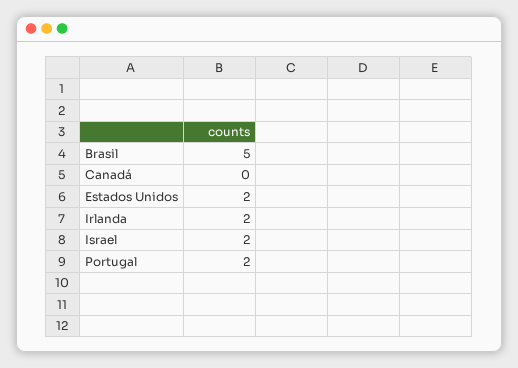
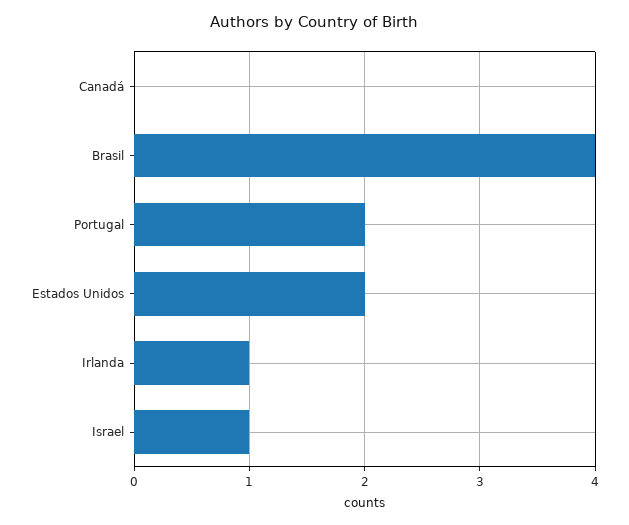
Brasil: 5 -> 4
Irlanda: 2 -> 1
Israel: 2 -> 1

